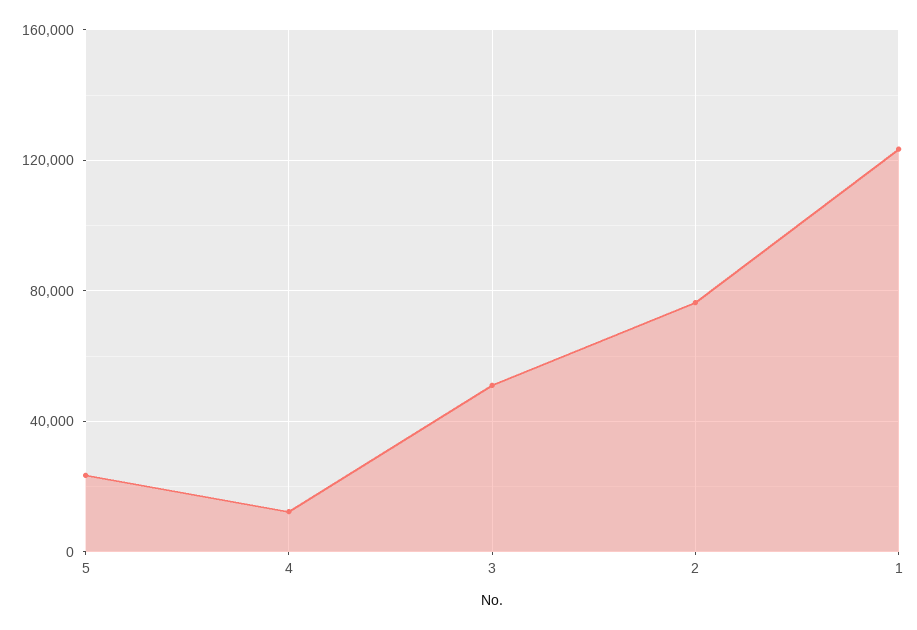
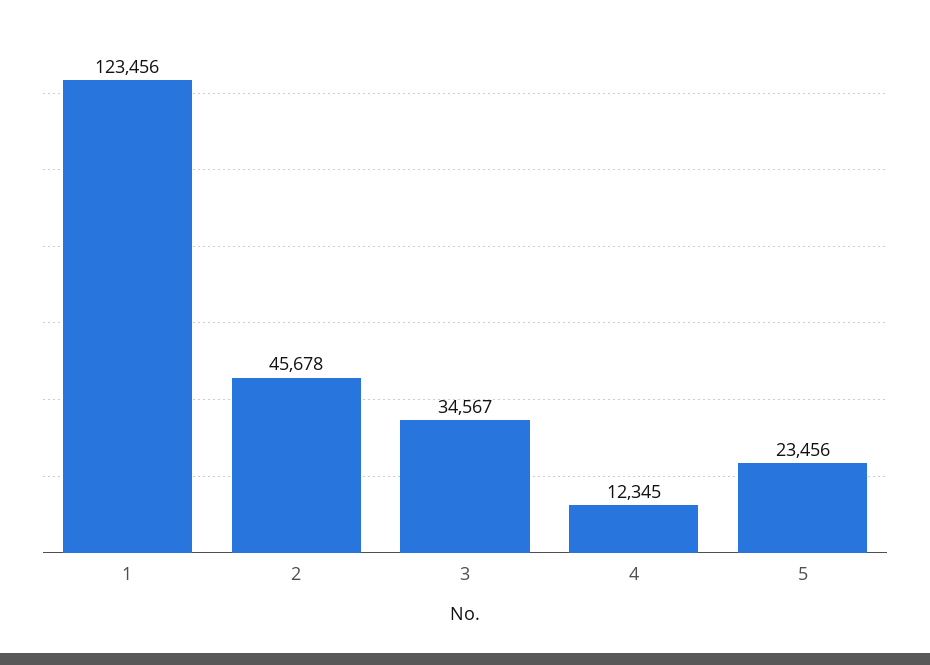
3: 50000 -> 34567
2: 75000 -> 45678

